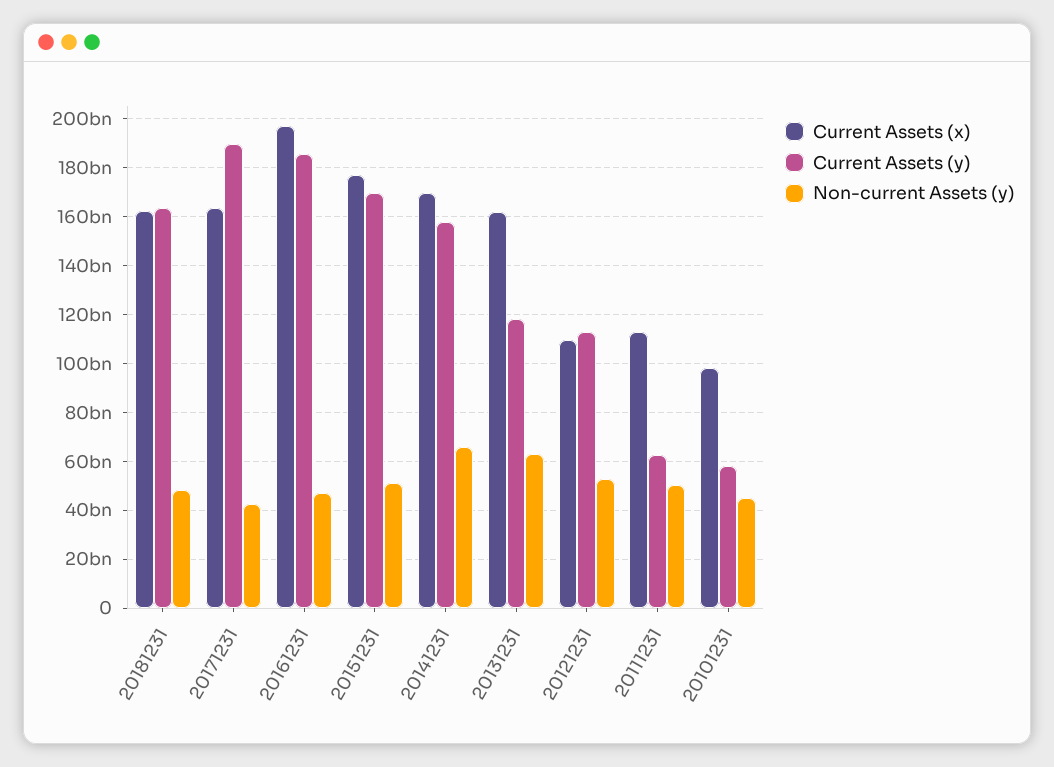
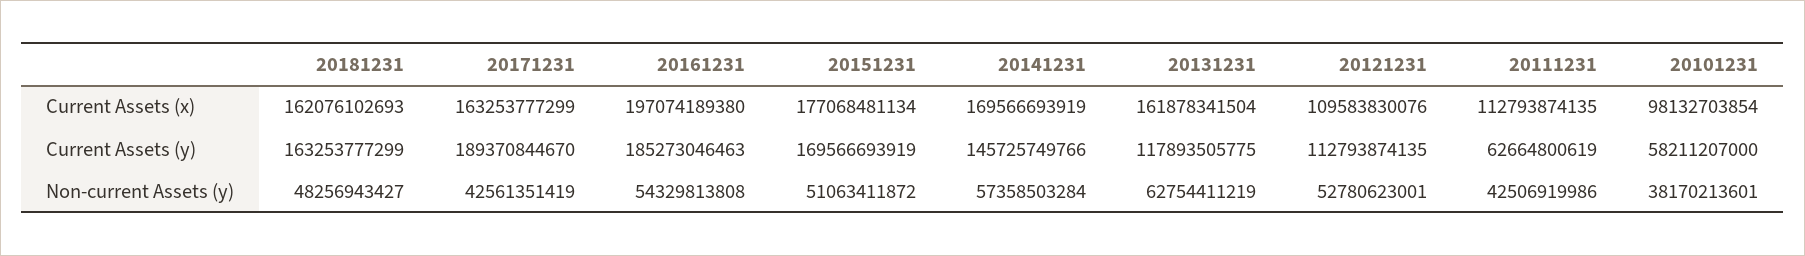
Non-current Assets (y), 20161231: 47500000000 -> 54329813808
Current Assets (y), 20141231: 157500000000 -> 145725749766
Non-current Assets (y), 20141231: 65000000000 -> 57358503284
Non-current Assets (y), 20111231: 50000000000 -> 42506919986
Non-current Assets (y), 20101231: 45000000000 -> 38170213601

